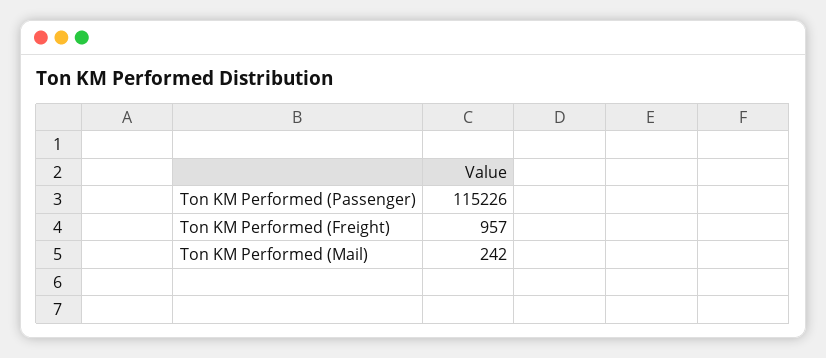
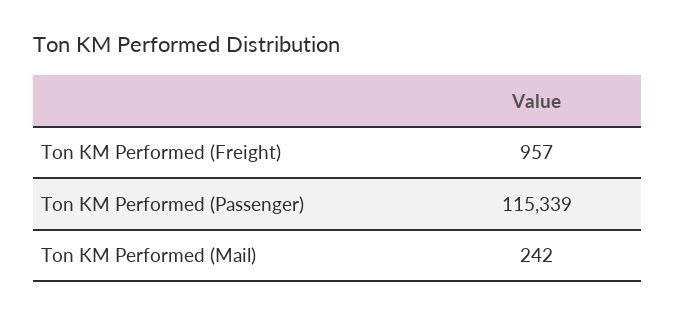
Ton KM Performed (Passenger): 115226 -> 115339

